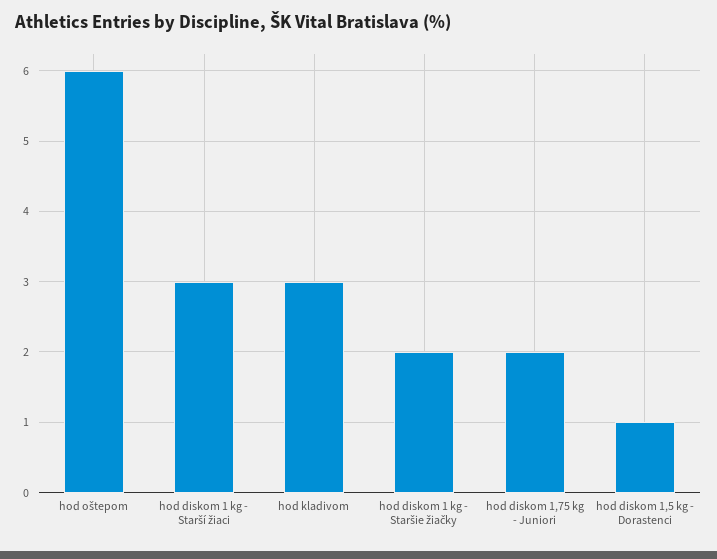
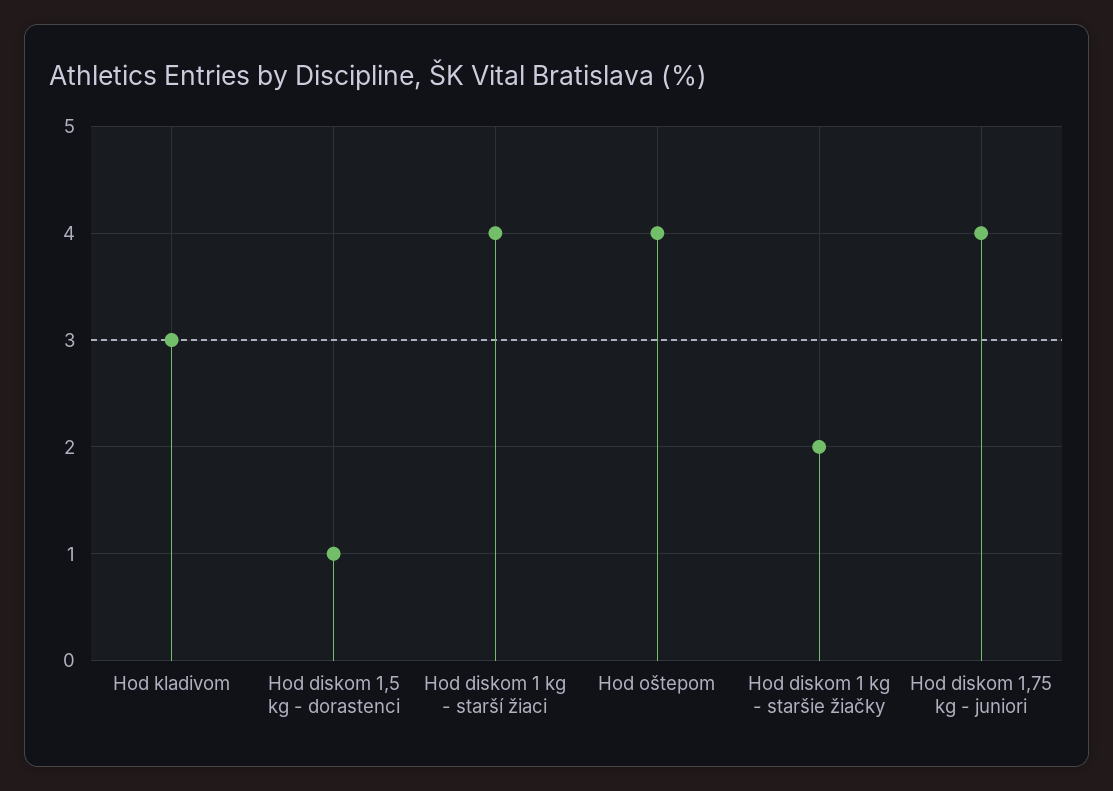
hod oštepom: 6 -> 4
hod diskom 1 kg - Starší žiaci: 3 -> 4
hod diskom 1,75 kg - Juniori: 2 -> 4

